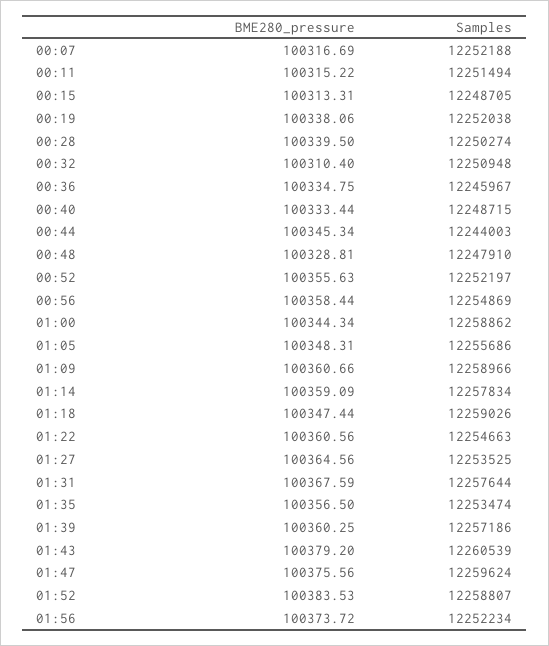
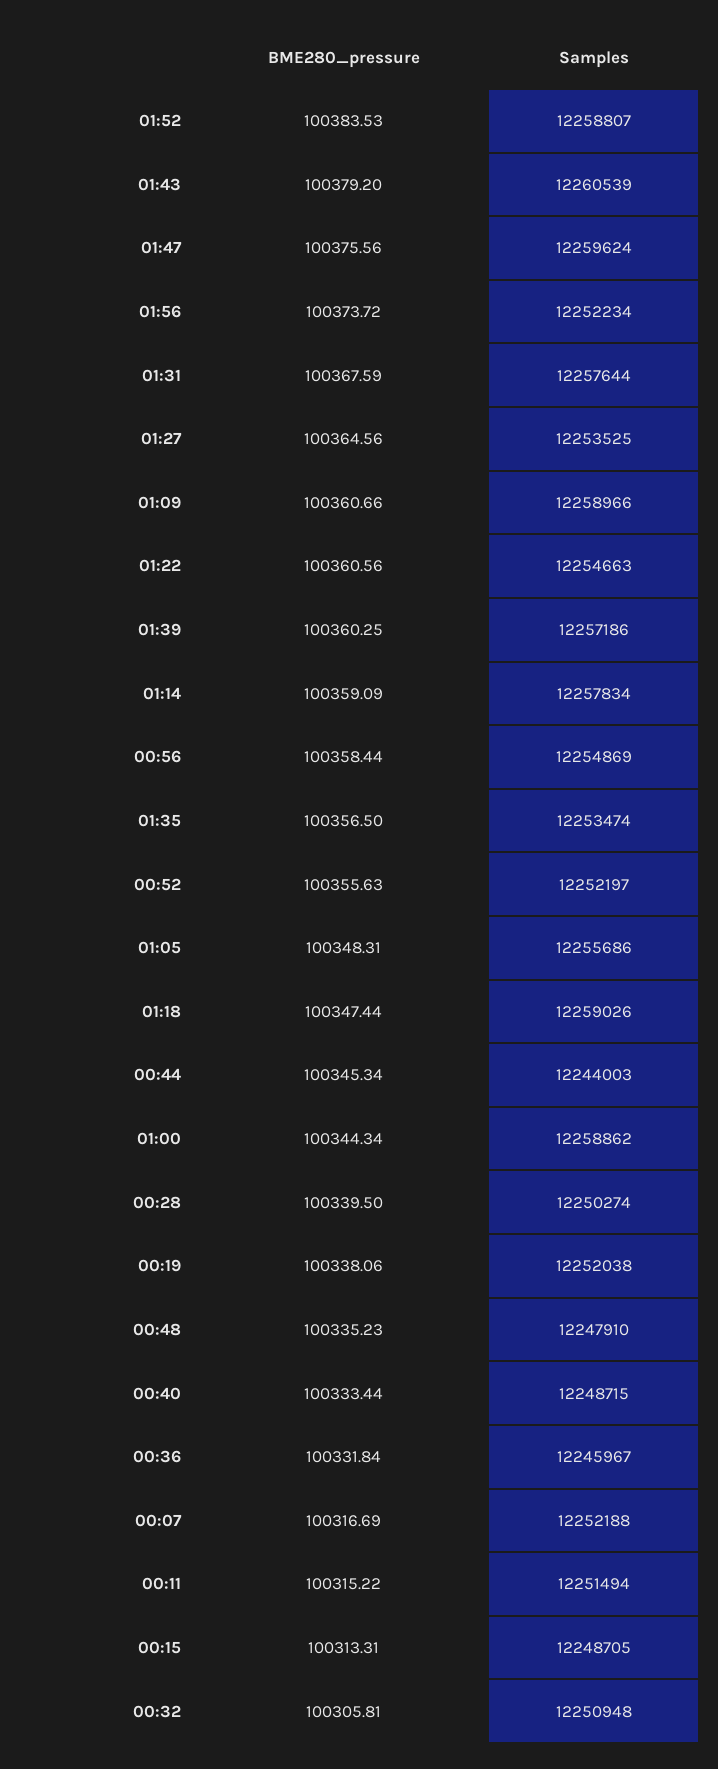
BME280_pressure, 00:32: 100310.4 -> 100305.81
BME280_pressure, 00:36: 100334.75 -> 100331.84
BME280_pressure, 00:48: 100328.81 -> 100335.23

